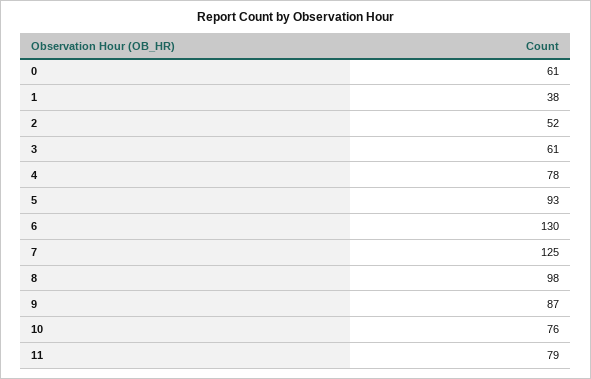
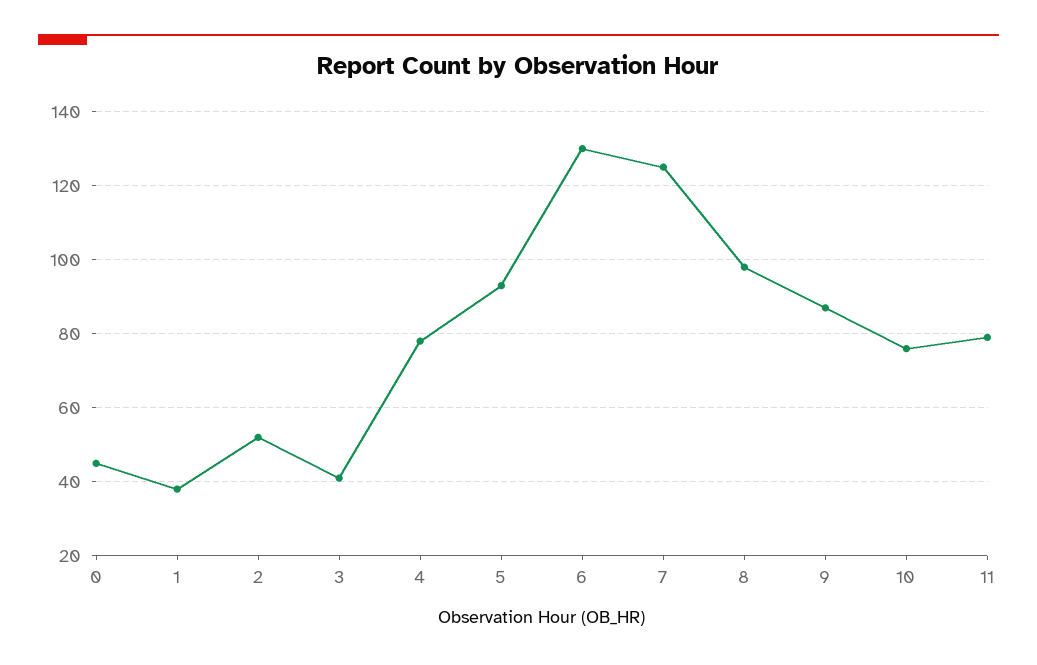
0: 61 -> 45
3: 61 -> 40

